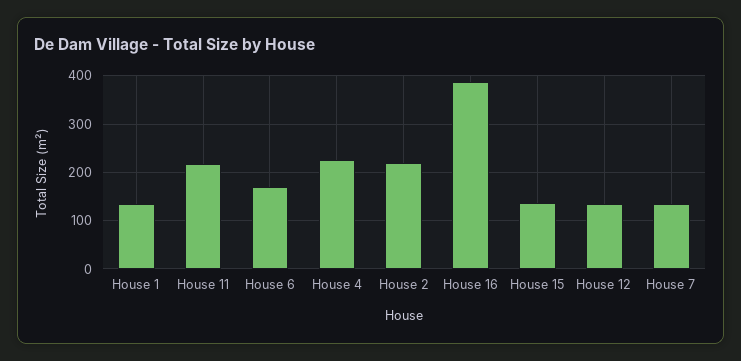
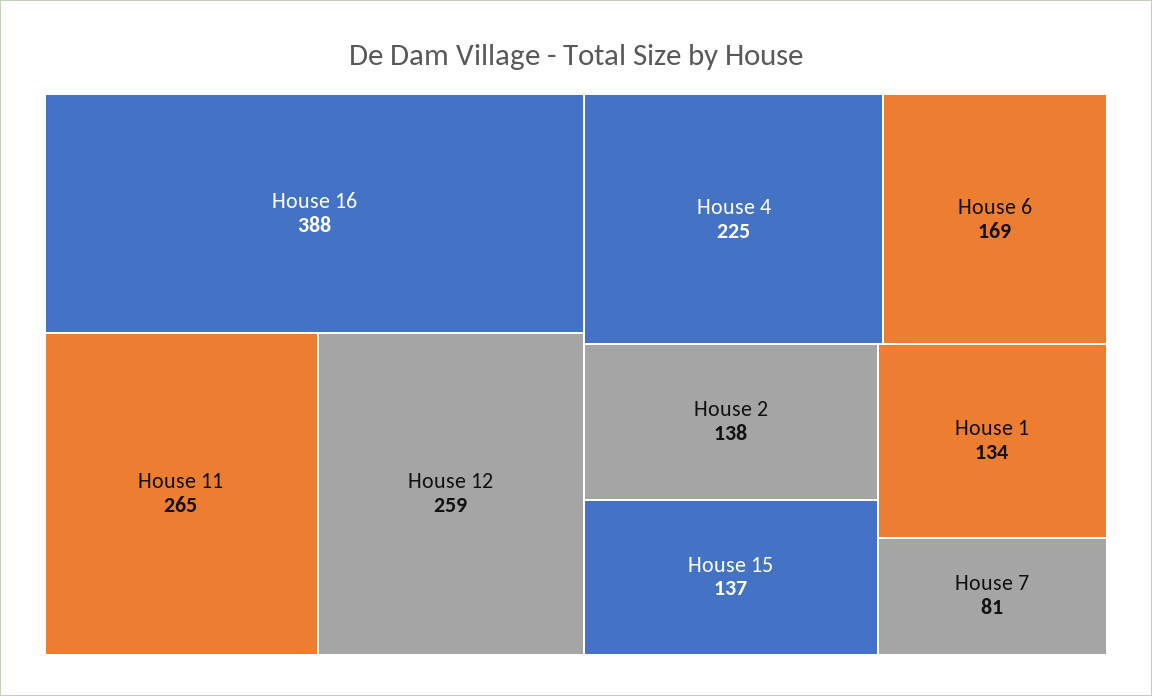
House 11: 220 -> 265
House 2: 220 -> 138
House 12: 140 -> 259
House 7: 140 -> 81

